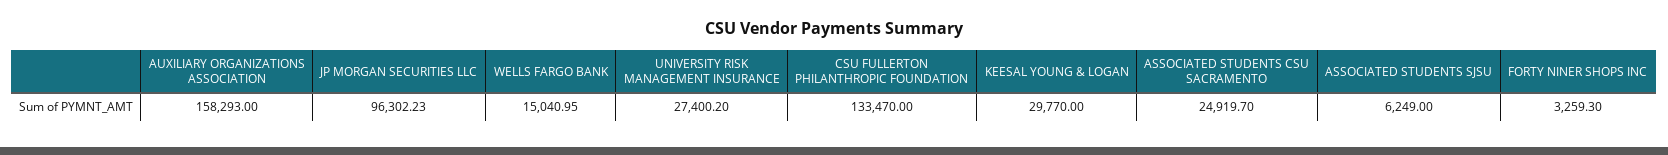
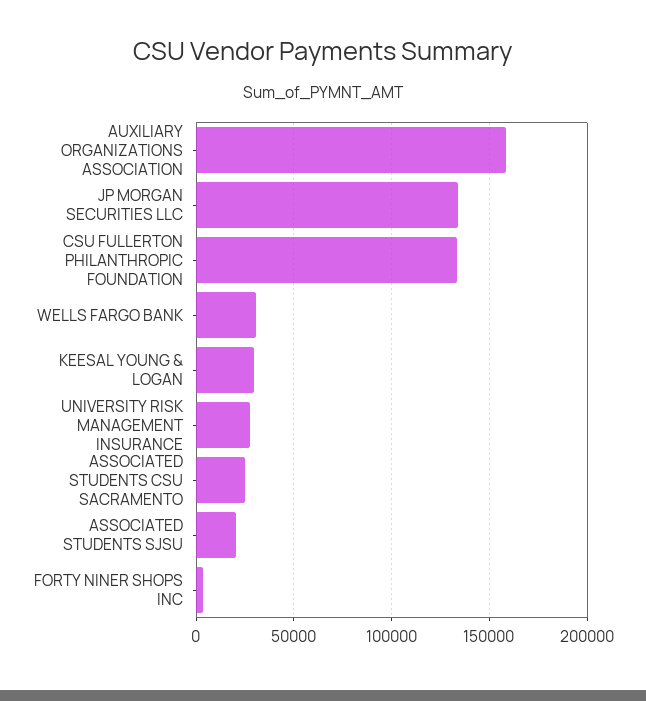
JP MORGAN SECURITIES LLC: 96302.23 -> 135000
WELLS FARGO BANK: 15040.95 -> 30000
ASSOCIATED STUDENTS SJSU: 6249 -> 20000

